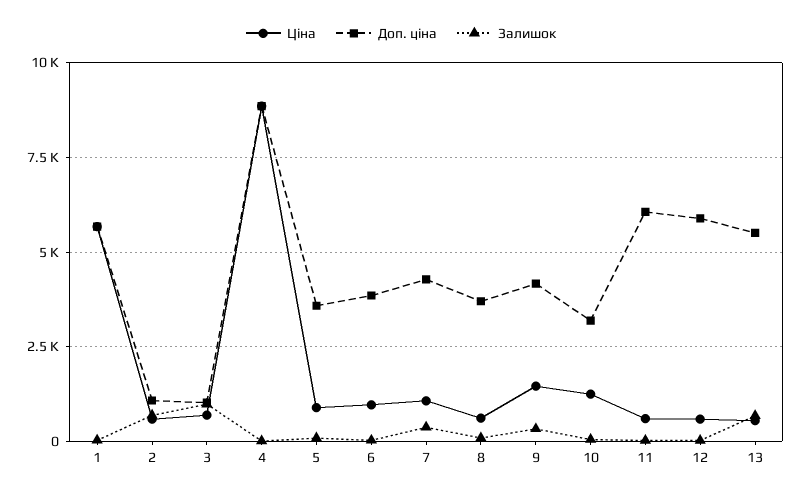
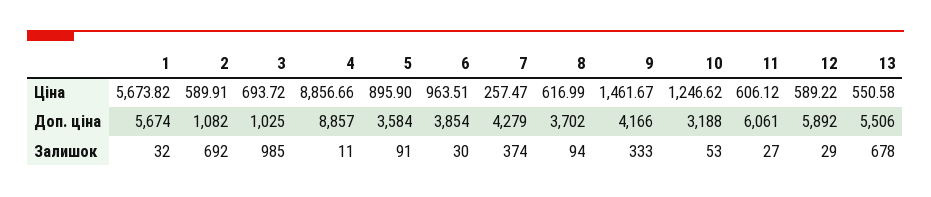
Ціна, 7: 1000 -> 257.47

